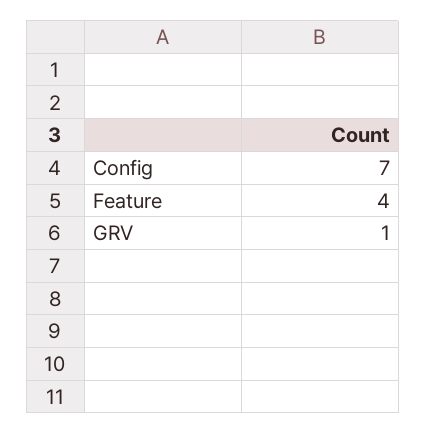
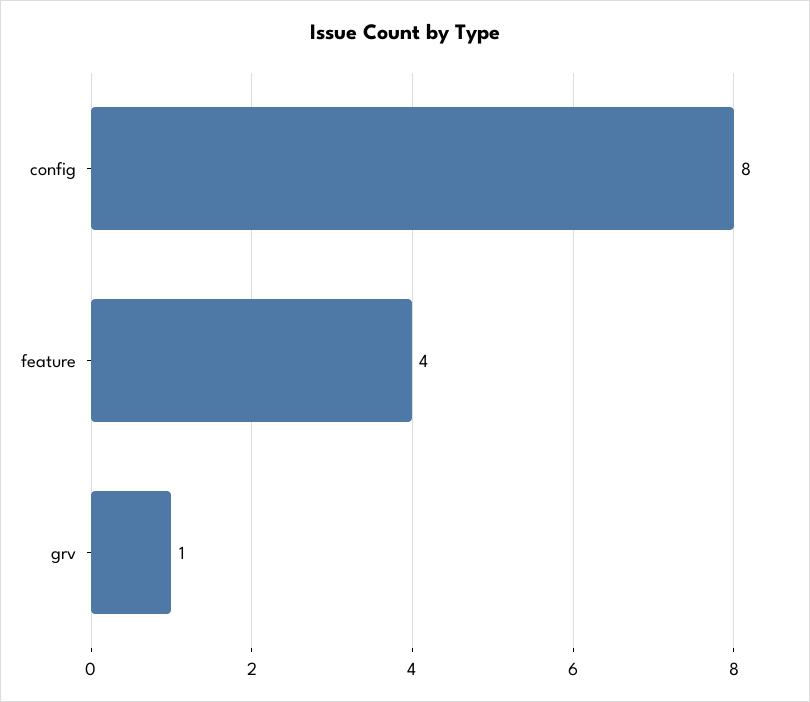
Config: 7 -> 8

